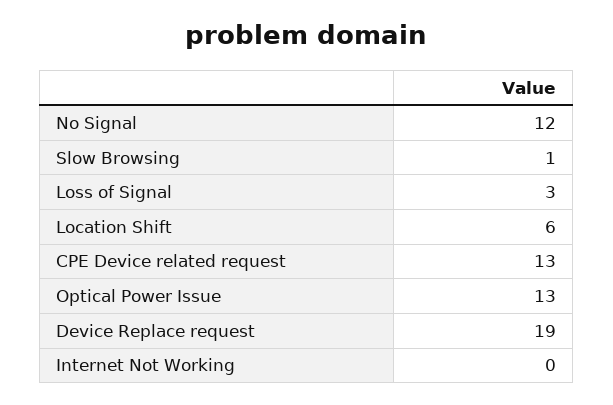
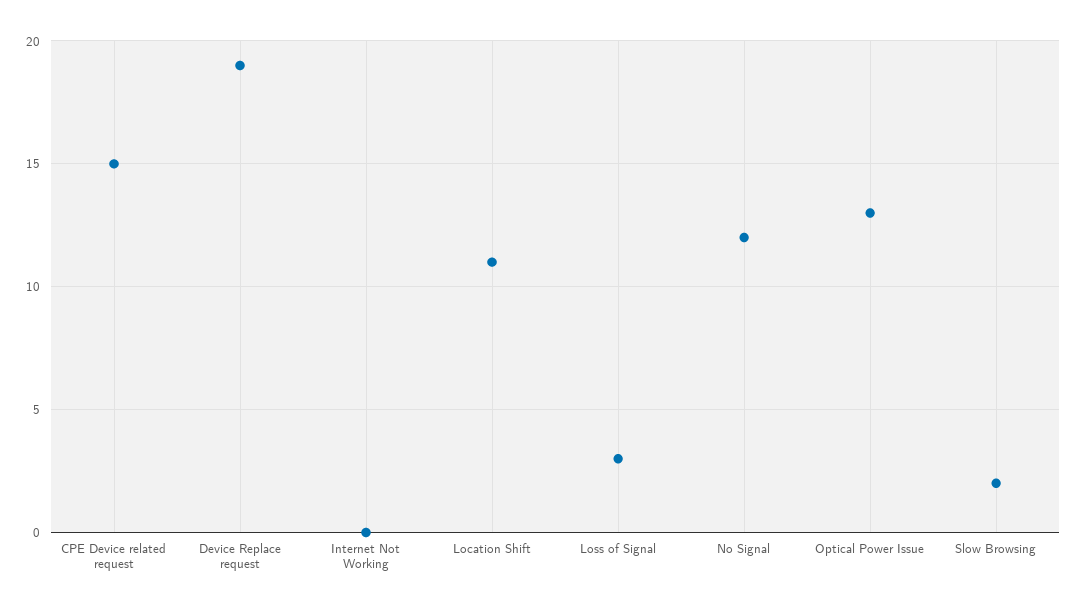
Slow Browsing: 1 -> 2
Location Shift: 6 -> 11
CPE Device related request: 13 -> 15

